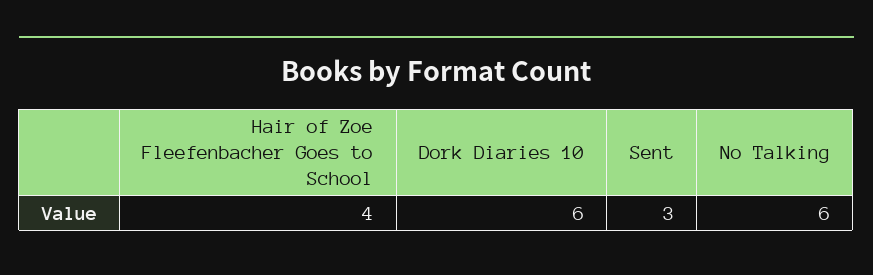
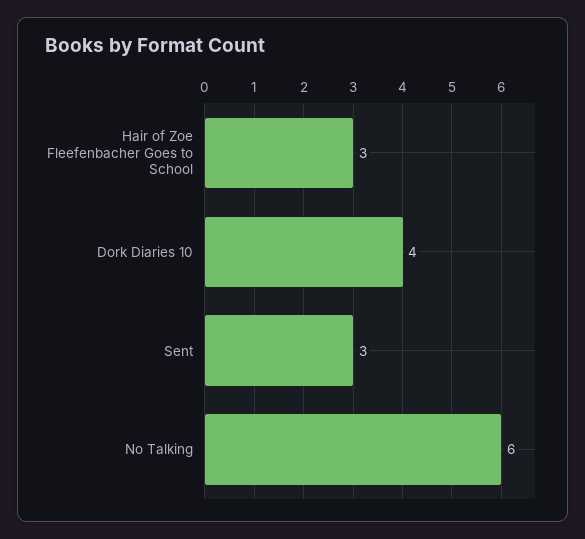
Hair of Zoe Fleefenbacher Goes to School: 4 -> 3
Dork Diaries 10: 6 -> 4

